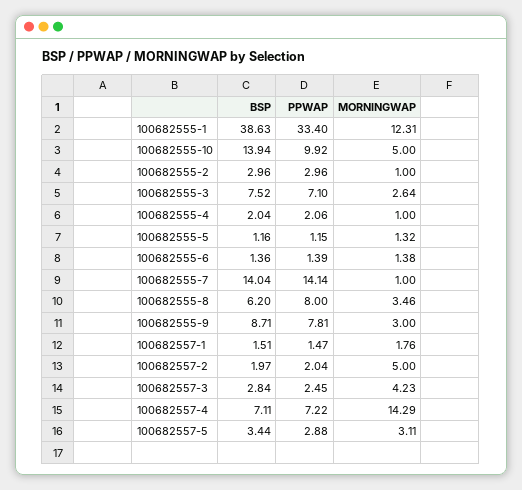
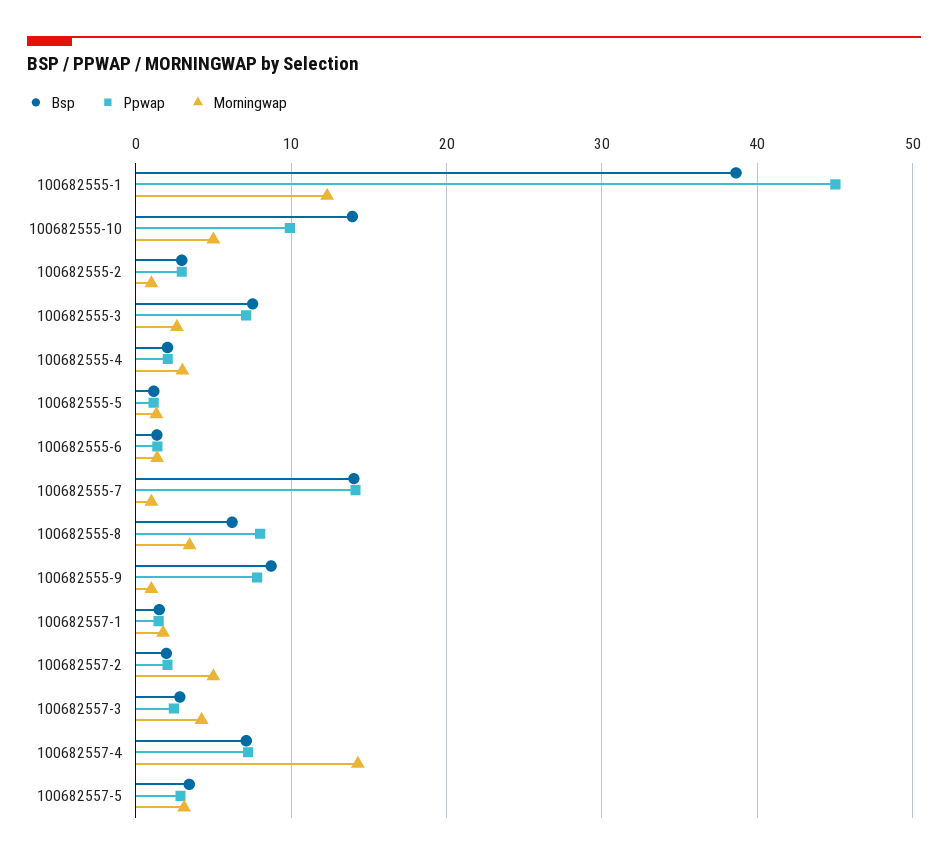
PPWAP, 100682555-1: 33.4 -> 45
MORNINGWAP, 100682555-4: 1 -> 3
MORNINGWAP, 100682555-9: 3 -> 1

